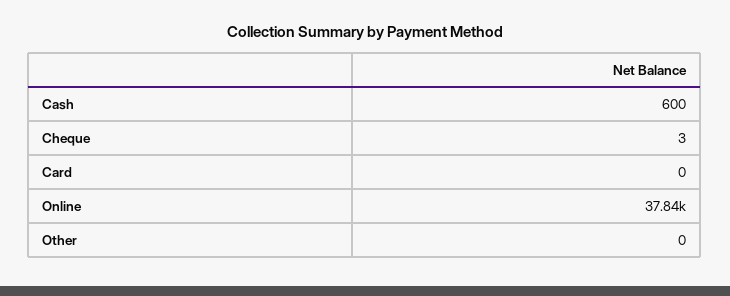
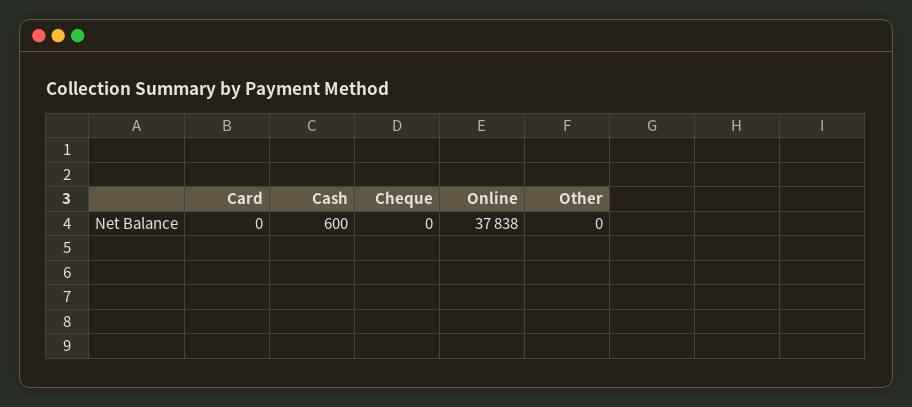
Cheque: 3 -> 0

